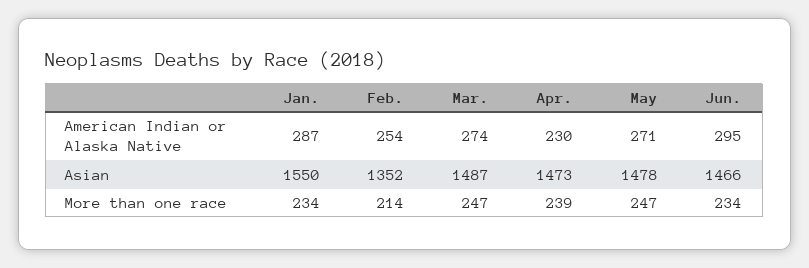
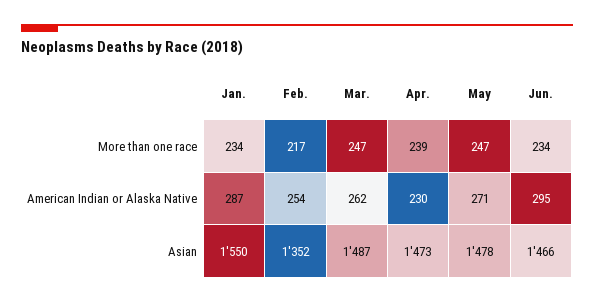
Mar., American Indian or Alaska Native: 274 -> 262
Feb., More than one race: 214 -> 217

